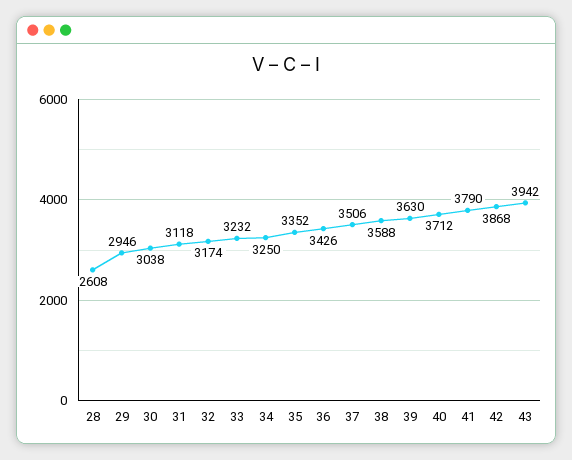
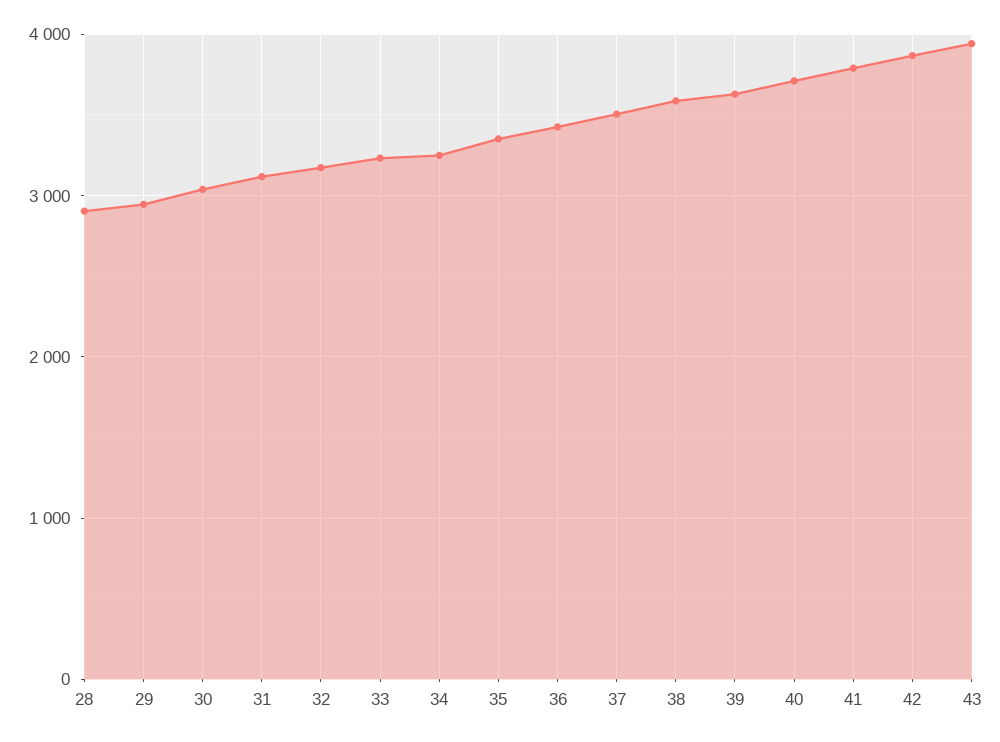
28: 2608 -> 2900

